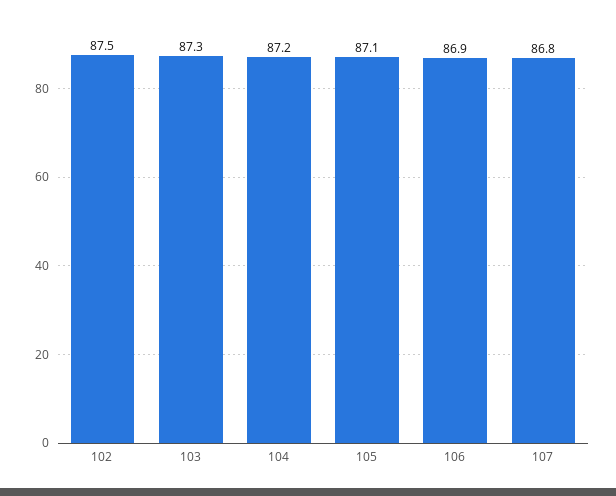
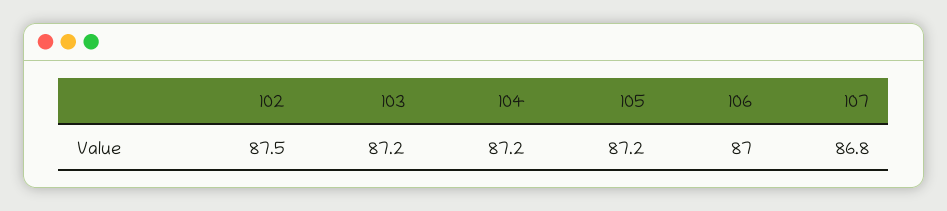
103: 87.3 -> 87.2
105: 87.1 -> 87.2
106: 86.9 -> 87

